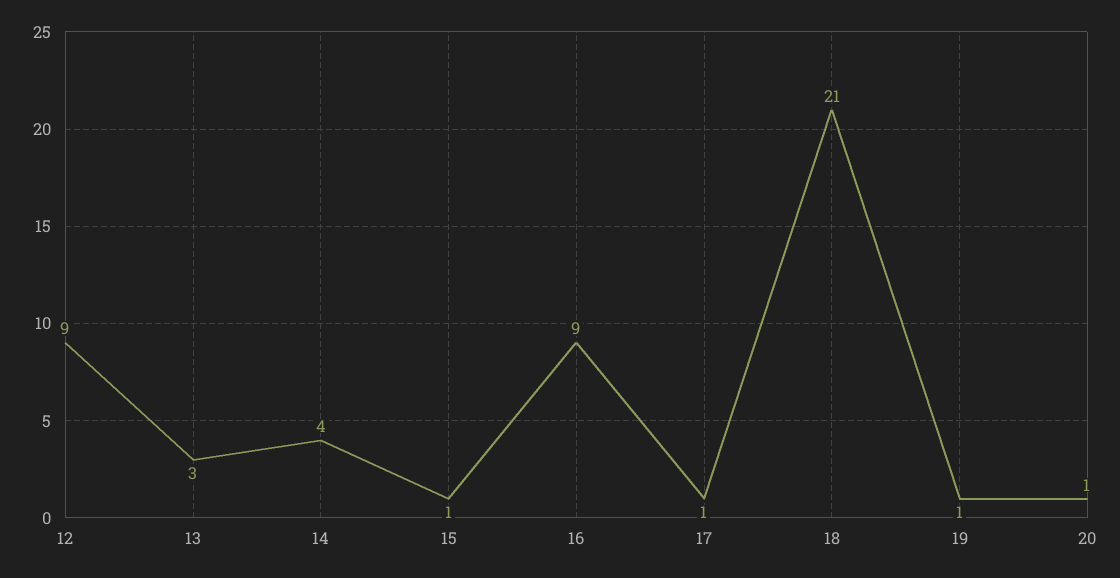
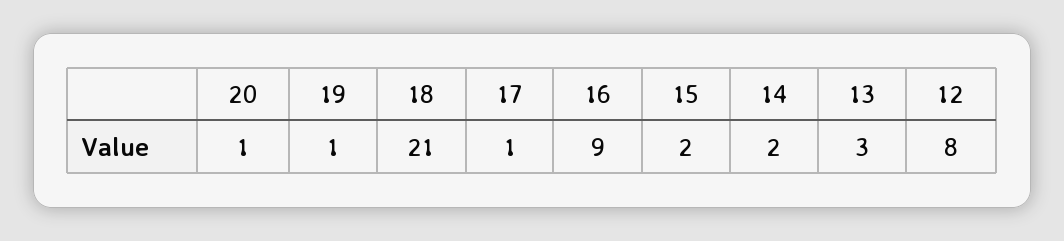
12: 9 -> 8
14: 4 -> 2
15: 1 -> 2

